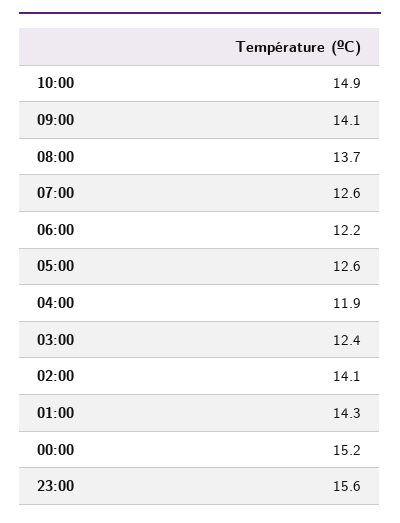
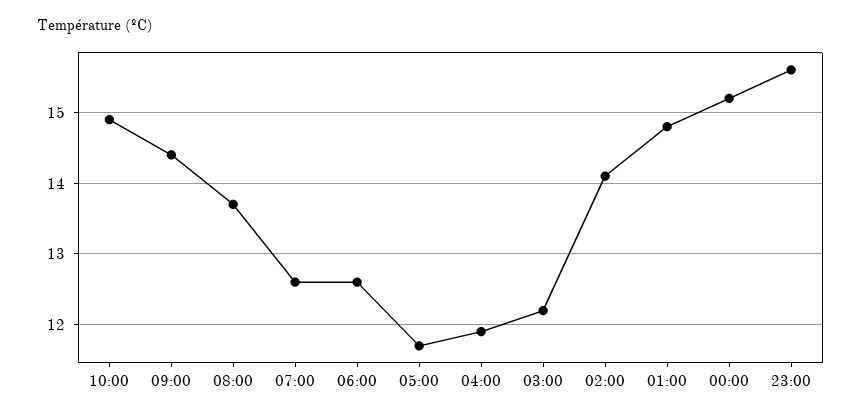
09:00: 14.1 -> 14.4
06:00: 12.2 -> 12.6
05:00: 12.6 -> 11.7
03:00: 12.4 -> 12.2
01:00: 14.3 -> 14.8

